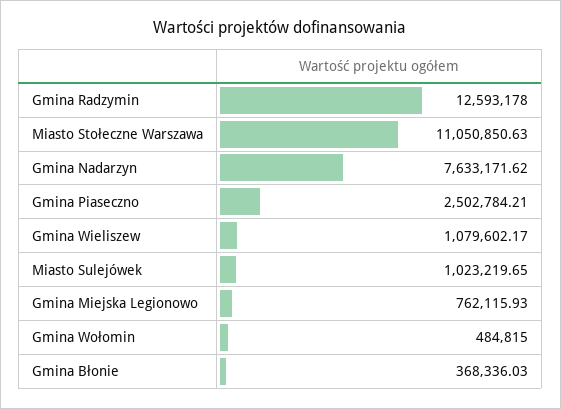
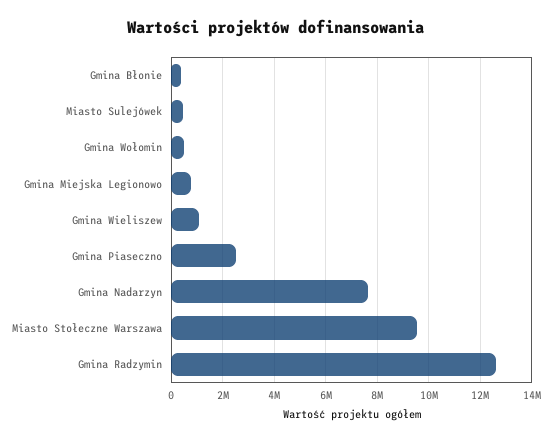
Miasto Stołeczne Warszawa: 11050850.63 -> 9500000
Miasto Sulejówek: 1023219.65 -> 500000

